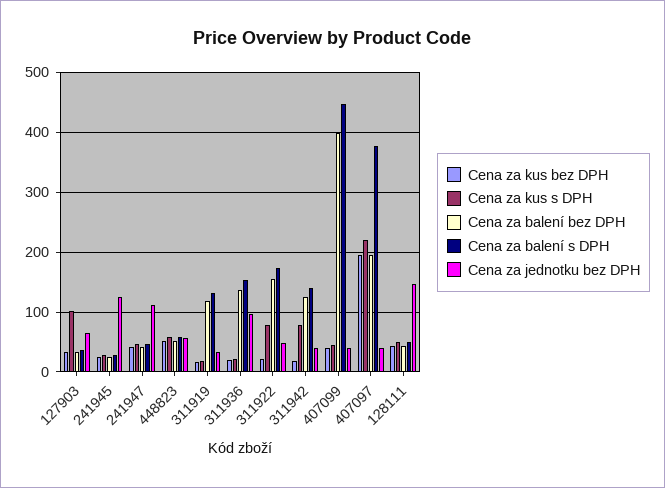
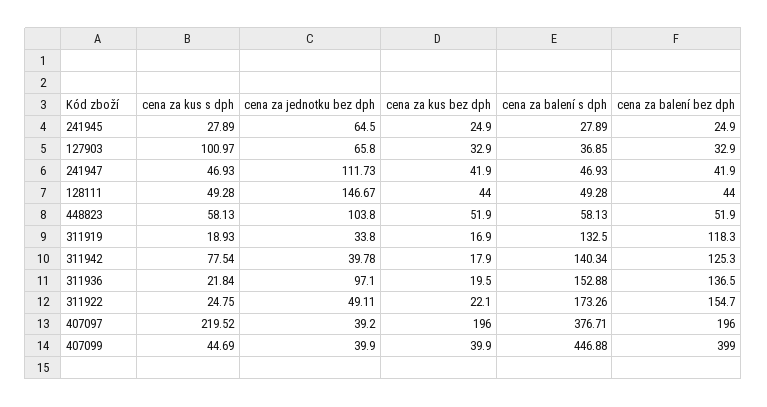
Cena za jednotku bez DPH, 241945: 120 -> 64.5
Cena za jednotku bez DPH, 448823: 60 -> 103.8
Cena za kus s DPH, 311922: 80 -> 24.75

